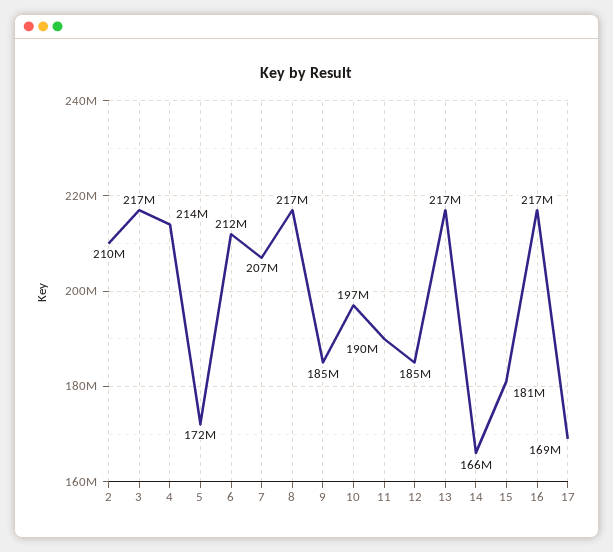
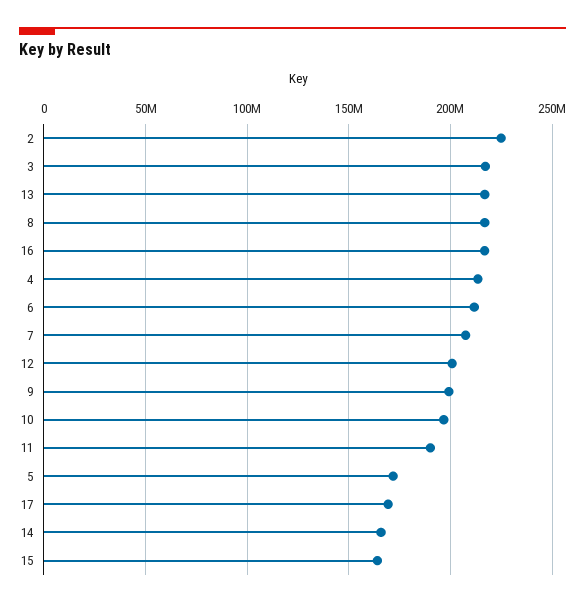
2: 210000000 -> 225000000
9: 185000000 -> 200000000
12: 185000000 -> 200000000
15: 181000000 -> 165000000

